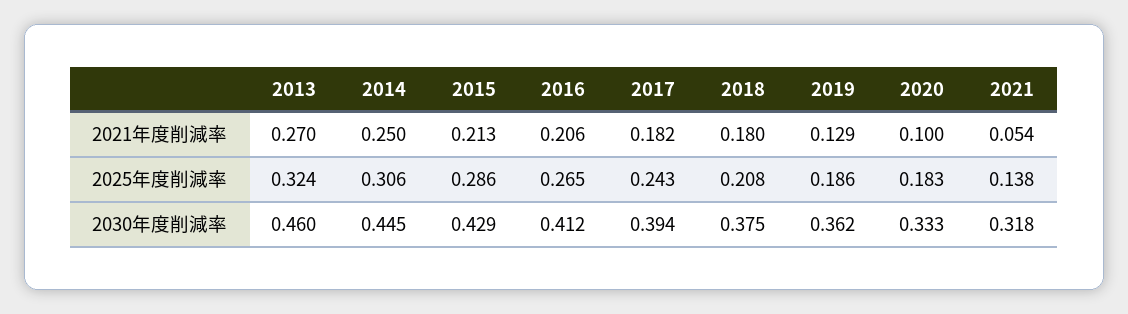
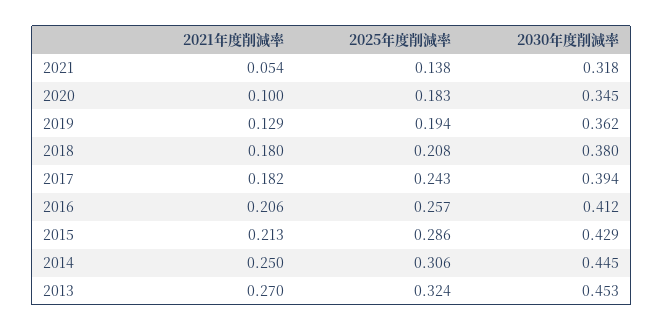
2016, 2025年度削減率: 0.265 -> 0.257
2019, 2025年度削減率: 0.186 -> 0.194
2013, 2030年度削減率: 0.46 -> 0.453
2018, 2030年度削減率: 0.375 -> 0.38
2020, 2030年度削減率: 0.333 -> 0.345

